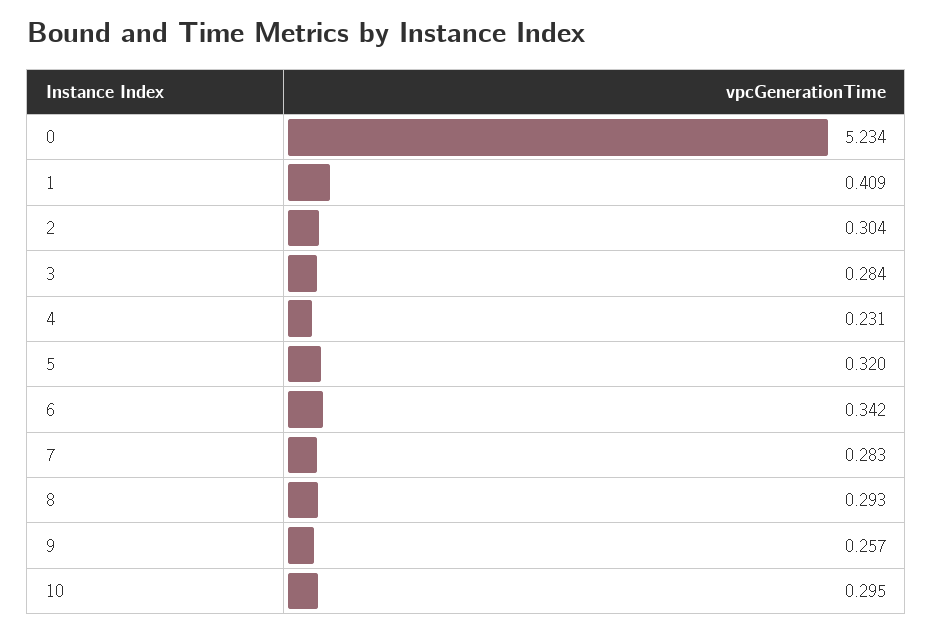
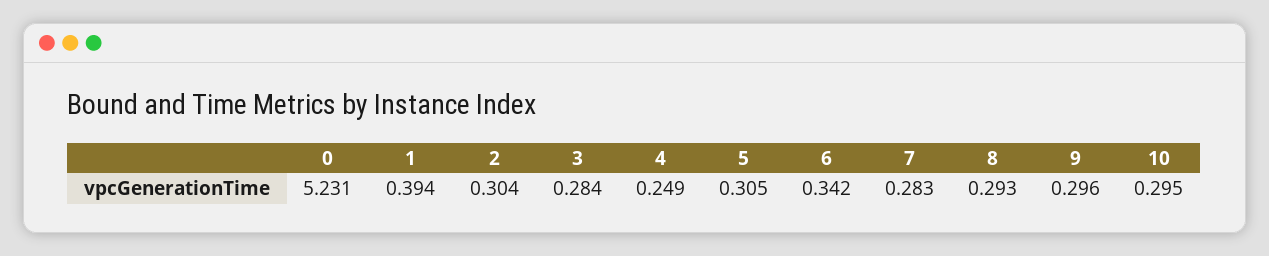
0: 5.234 -> 5.231
1: 0.409 -> 0.394
4: 0.231 -> 0.249
5: 0.32 -> 0.305
9: 0.257 -> 0.296

